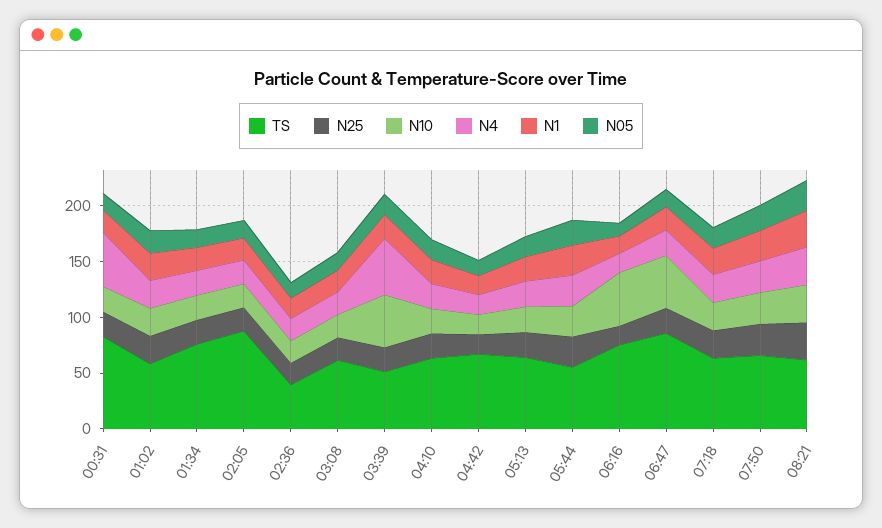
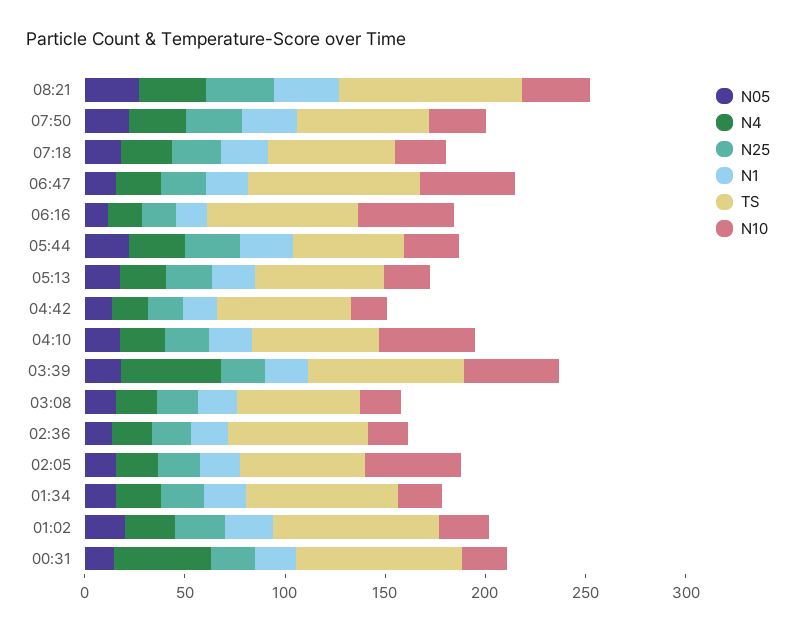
TS, 01:02: 60 -> 80
TS, 02:05: 90 -> 60
N10, 02:05: 20 -> 50
TS, 02:36: 40 -> 70
TS, 03:39: 50 -> 80
N10, 04:10: 20 -> 50
TS, 08:21: 60 -> 90

